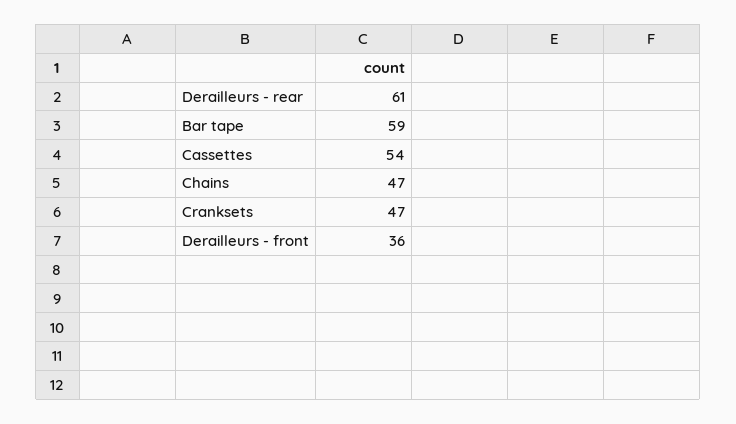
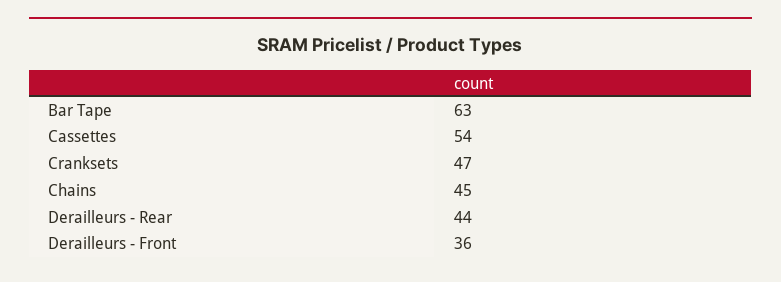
Derailleurs - rear: 61 -> 44
Bar tape: 59 -> 63
Chains: 47 -> 45

